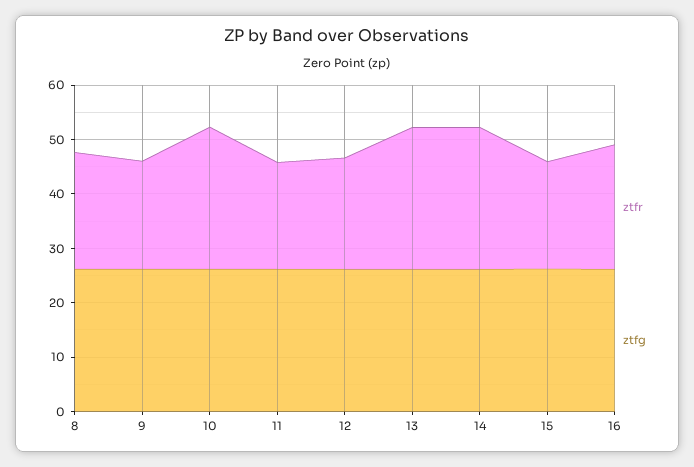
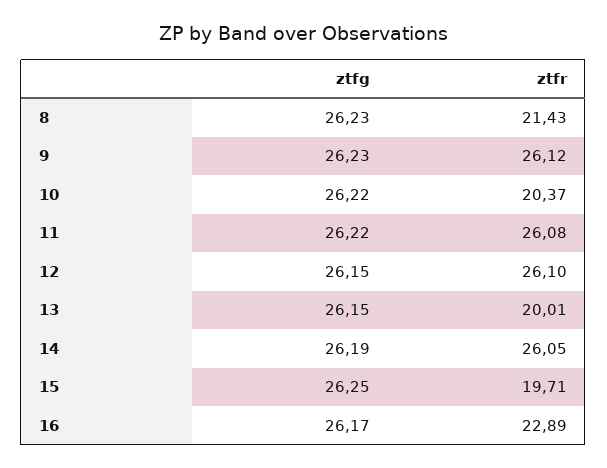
ztfr, 9: 20 -> 26.12
ztfr, 10: 26 -> 20.37
ztfr, 11: 20 -> 26.08
ztfr, 12: 20 -> 26.1
ztfr, 13: 26 -> 20.01

